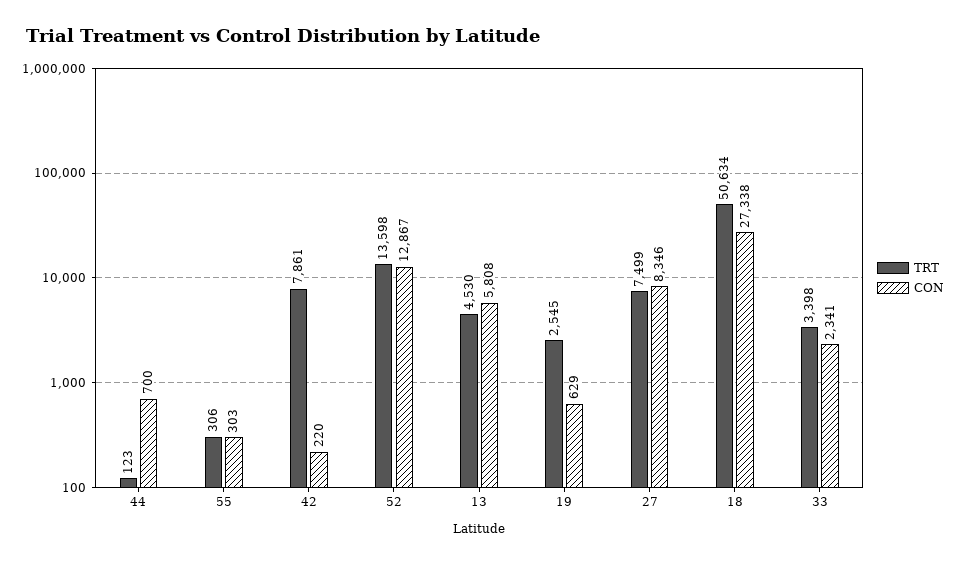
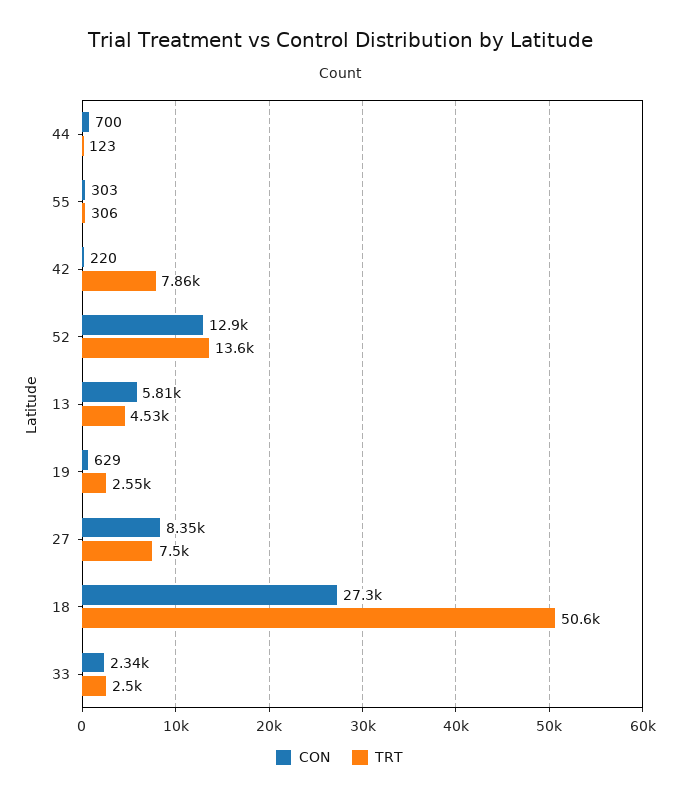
TRT, 33: 3398 -> 2500

